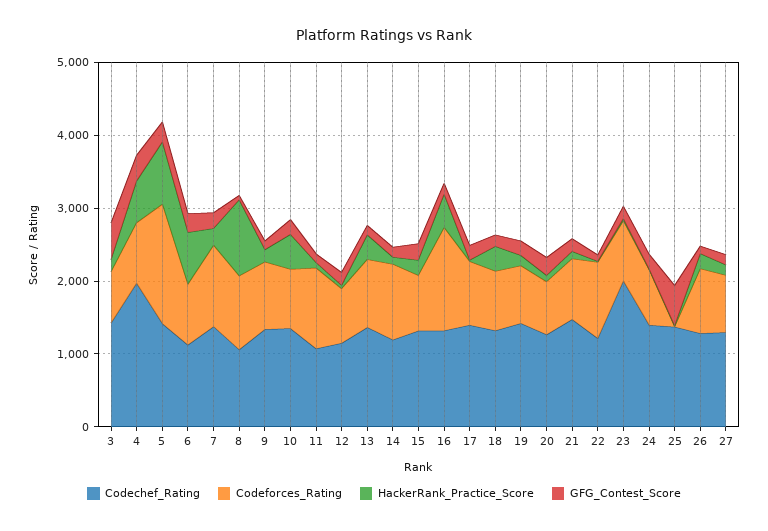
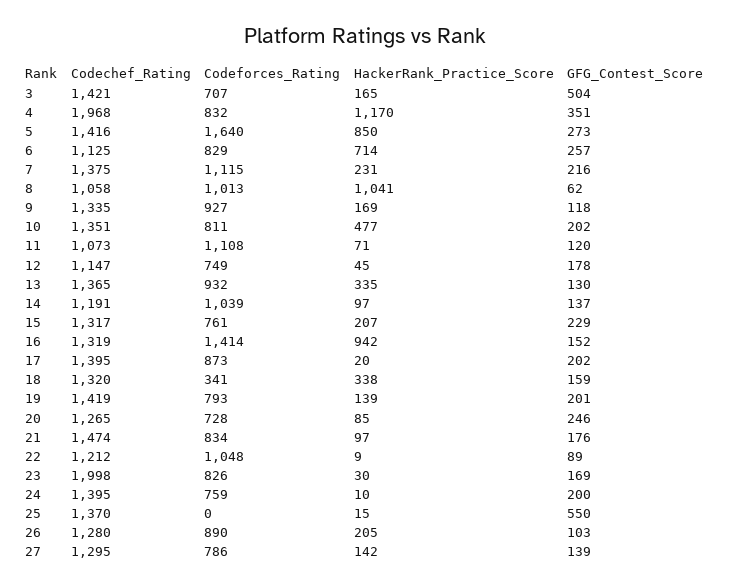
HackerRank_Practice_Score, 4: 600 -> 1170
HackerRank_Practice_Score, 16: 400 -> 942
Codeforces_Rating, 18: 800 -> 341

